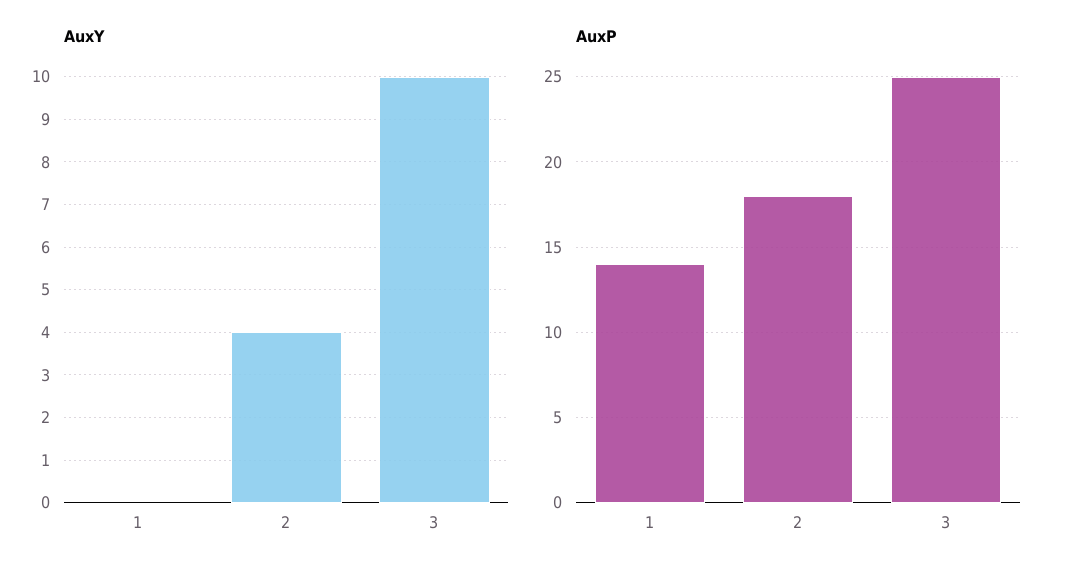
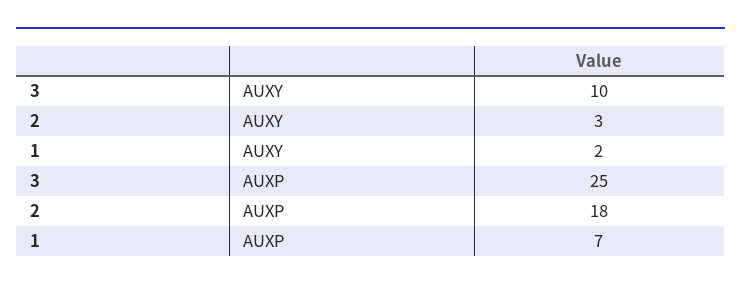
AuxY, 1: 0 -> 2
AuxY, 2: 4 -> 3
AuxP, 1: 14 -> 7

